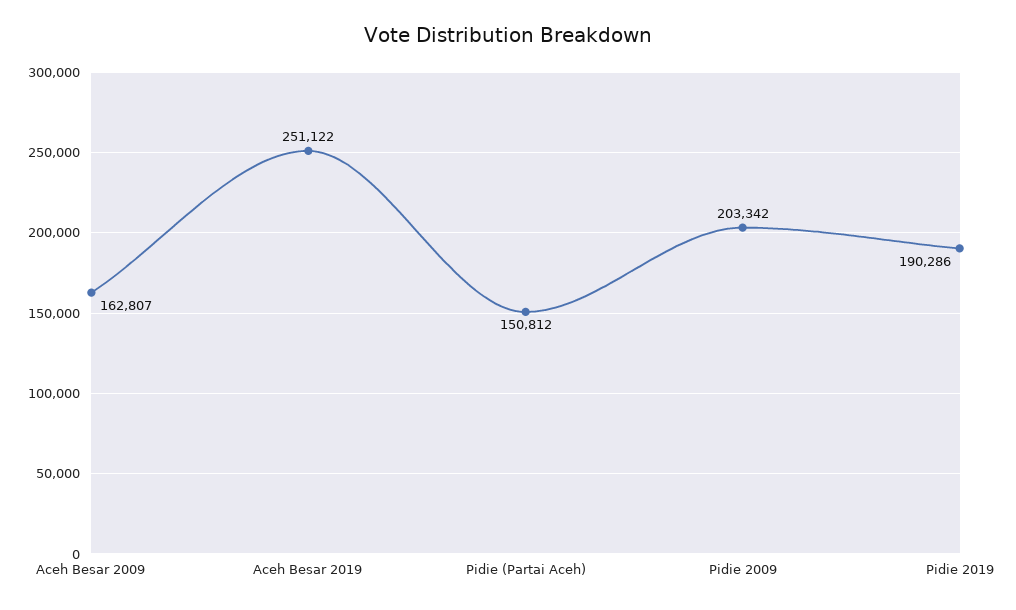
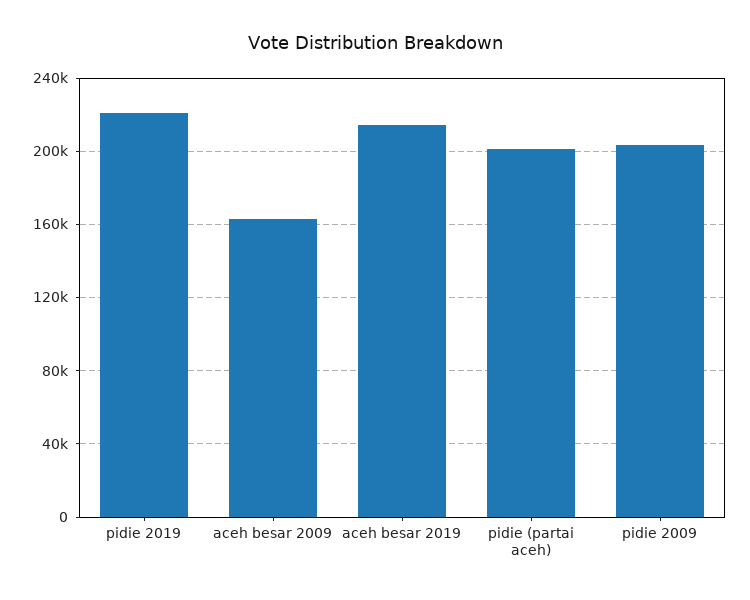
Aceh Besar 2019: 251122 -> 215000
Pidie (Partai Aceh): 150812 -> 200000
Pidie 2019: 190286 -> 220000

